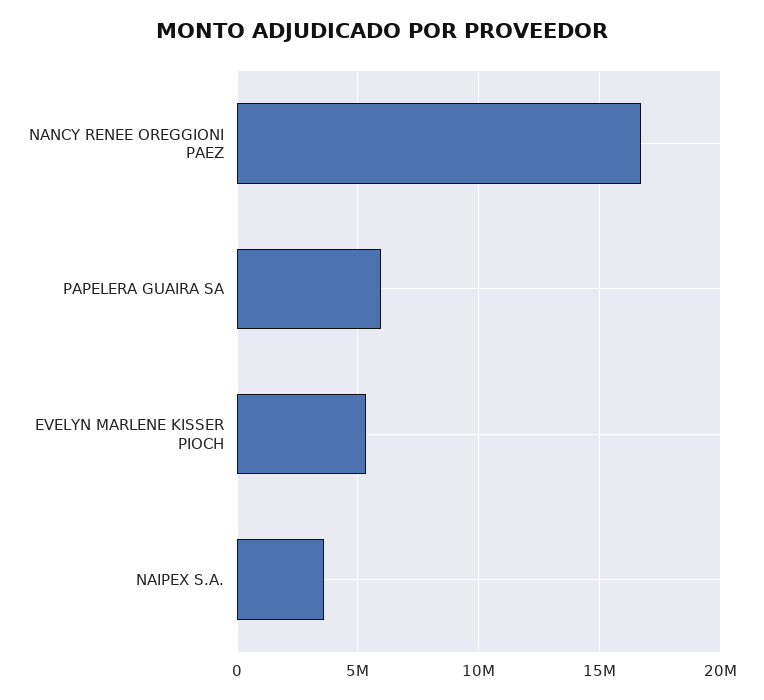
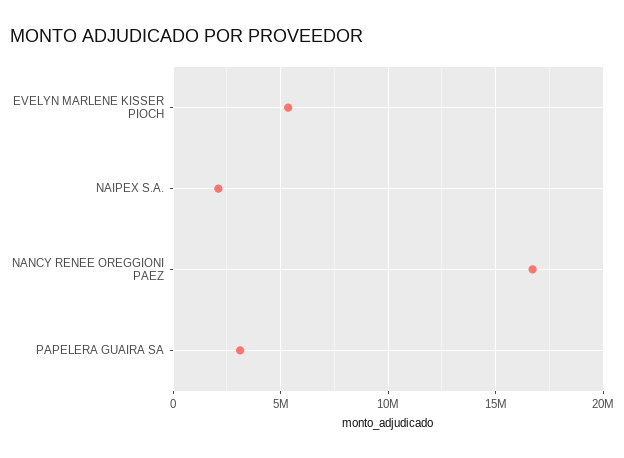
PAPELERA GUAIRA SA: 6000000 -> 3000000
NAIPEX S.A.: 3500000 -> 2000000

